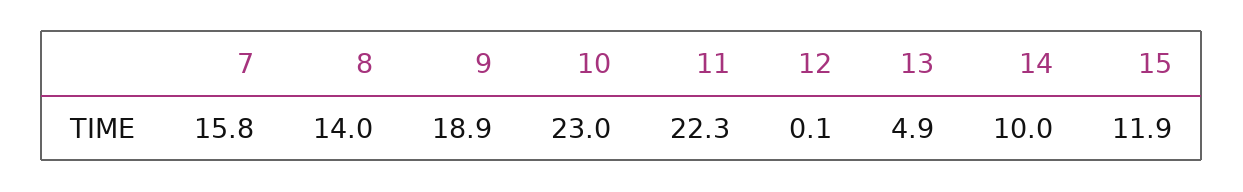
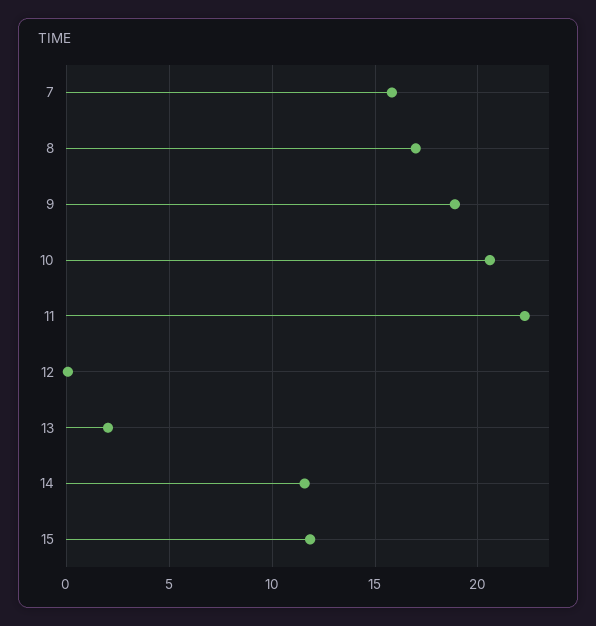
8: 14 -> 17
10: 23 -> 20.5
13: 4.9 -> 2
14: 10 -> 11.5

